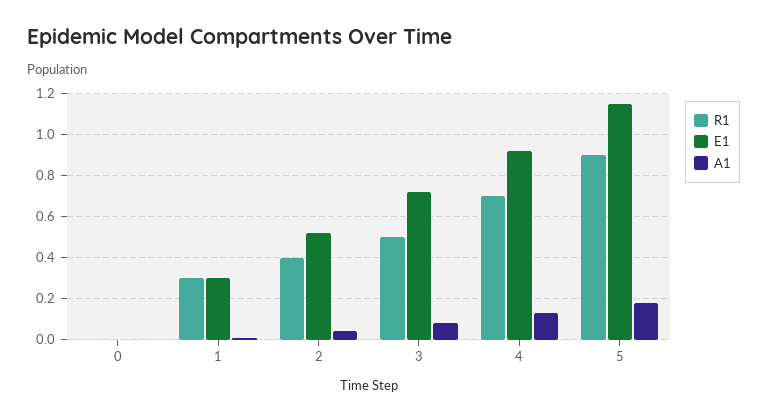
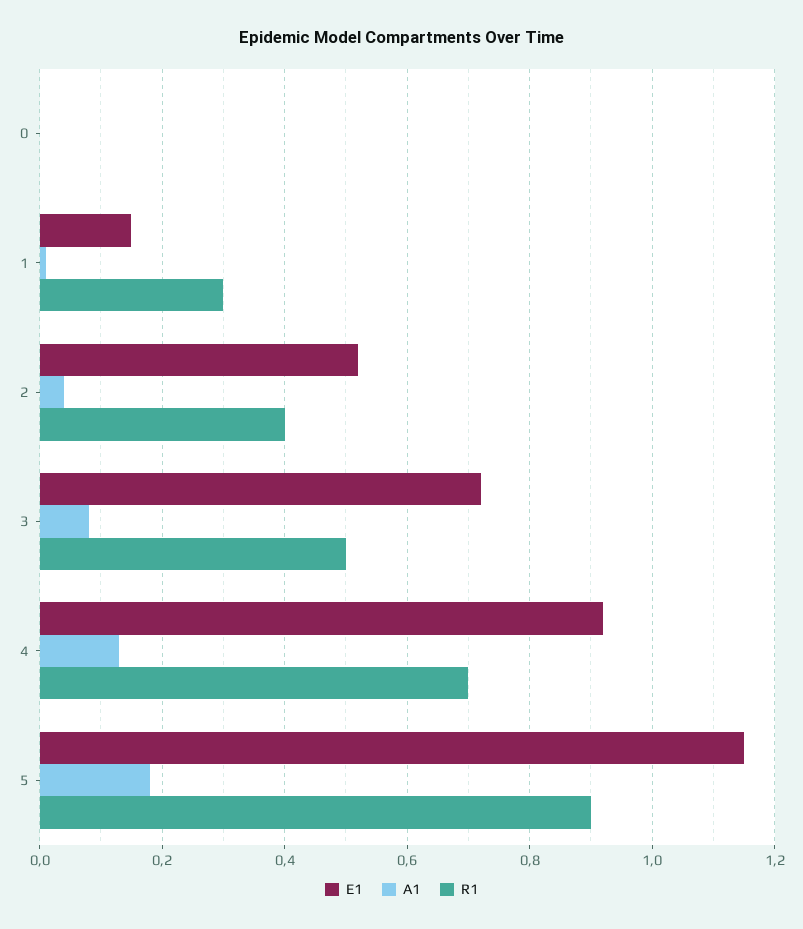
E1, 1: 0.3 -> 0.15

